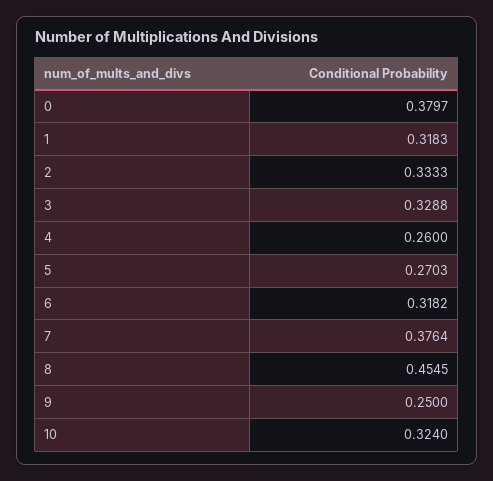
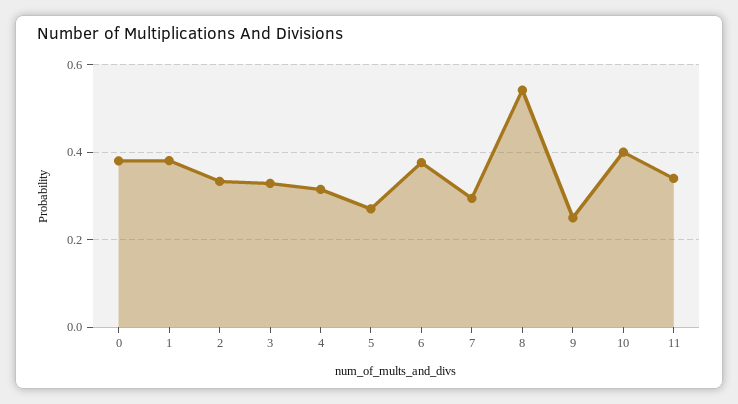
1: 0.3183 -> 0.38
4: 0.26 -> 0.32
6: 0.3182 -> 0.38
7: 0.3764 -> 0.3
8: 0.4545 -> 0.54
10: 0.324 -> 0.4
11: none -> 0.34

